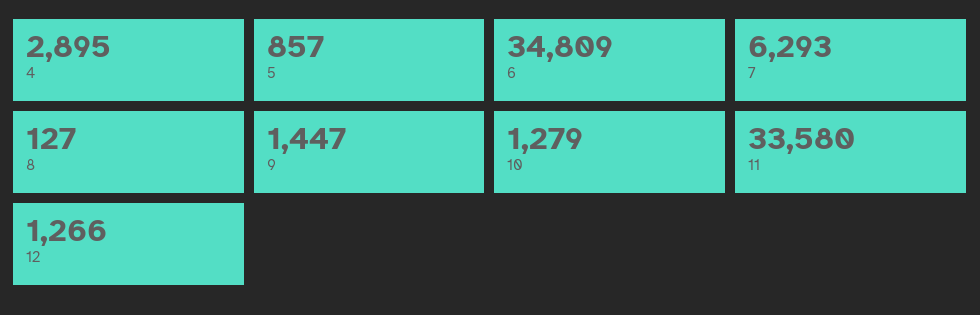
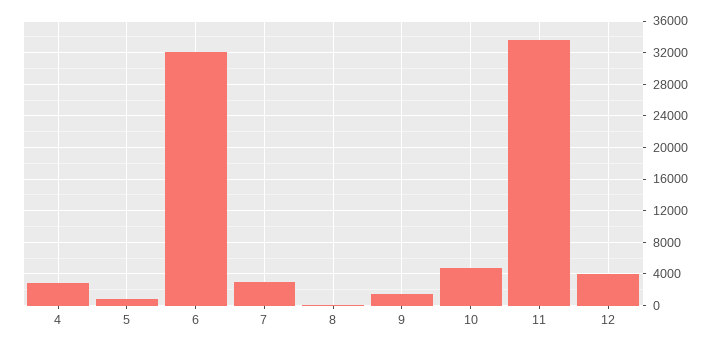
6: 34809 -> 32000
7: 6293 -> 3000
10: 1279 -> 5000
12: 1266 -> 4000

